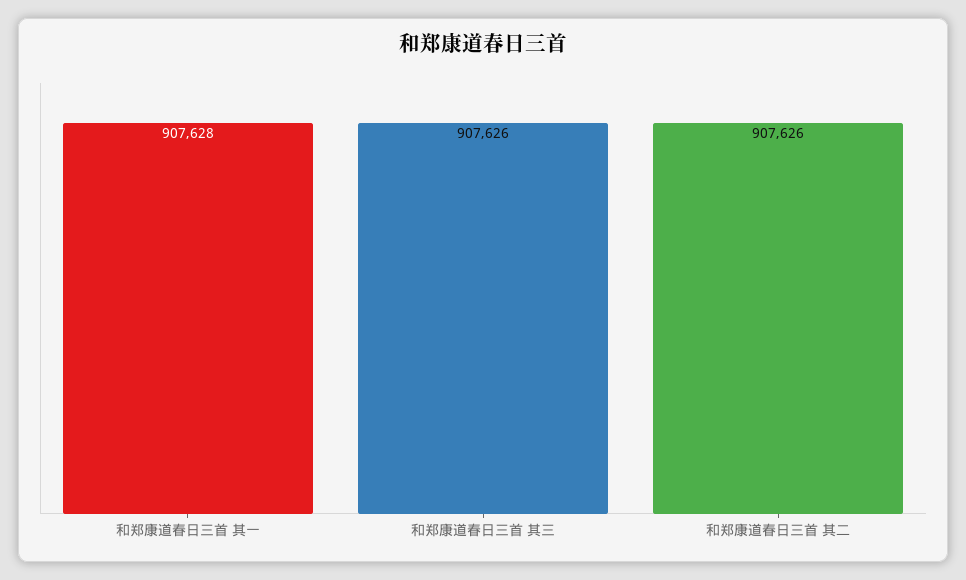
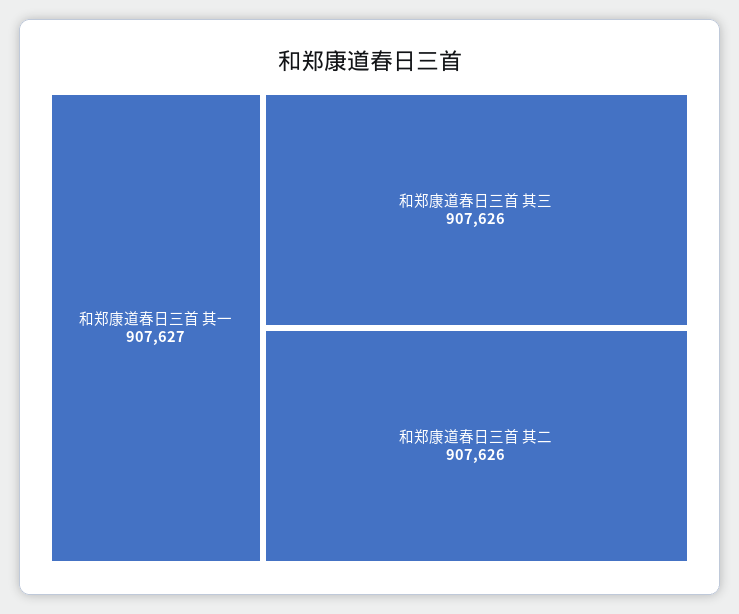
和郑康道春日三首 其一: 907628 -> 907627

